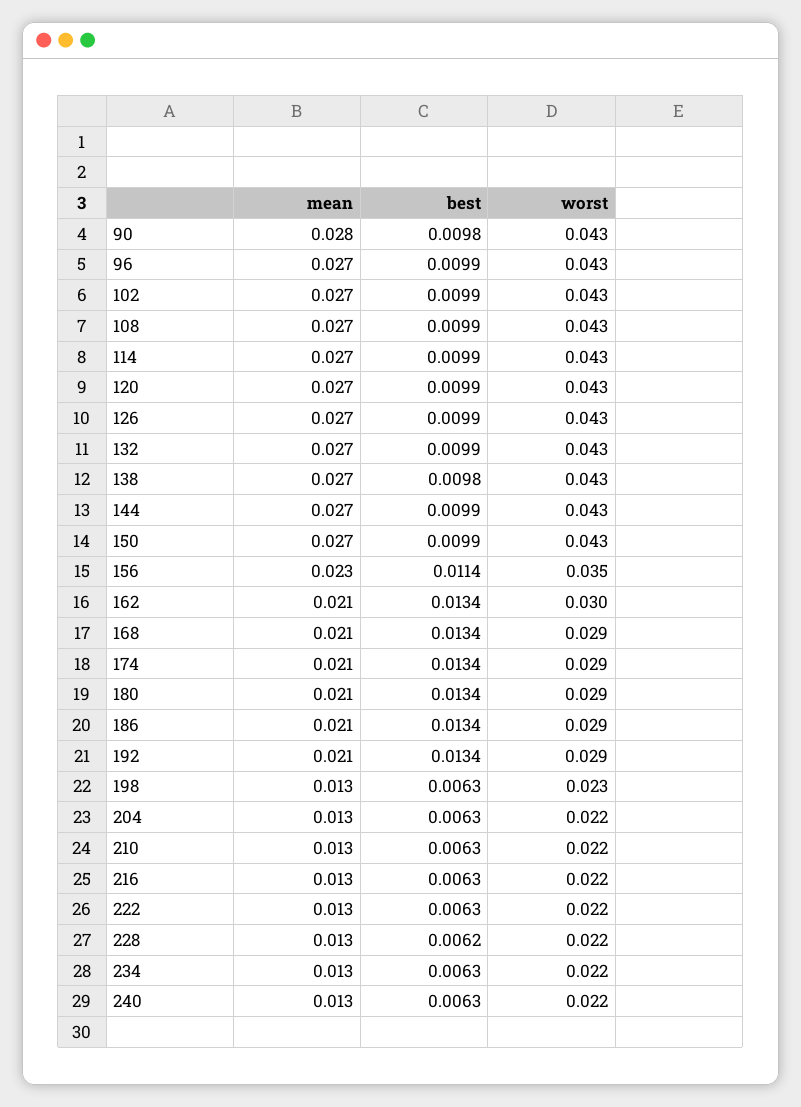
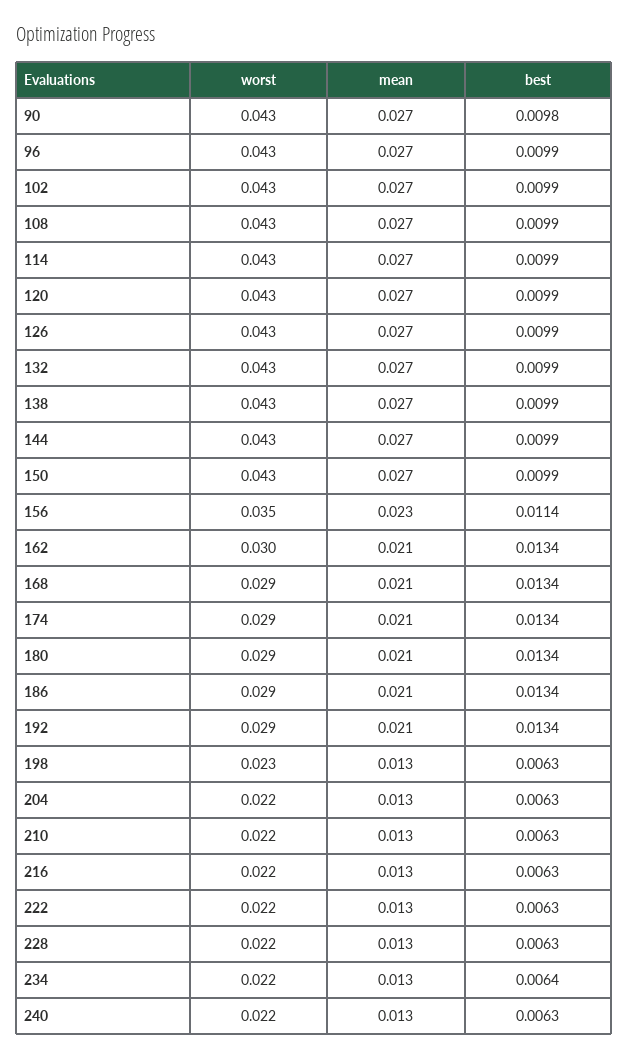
mean, 90: 0.028 -> 0.027
best, 138: 0.0098 -> 0.0099
best, 228: 0.0062 -> 0.0063
best, 234: 0.0063 -> 0.0064

